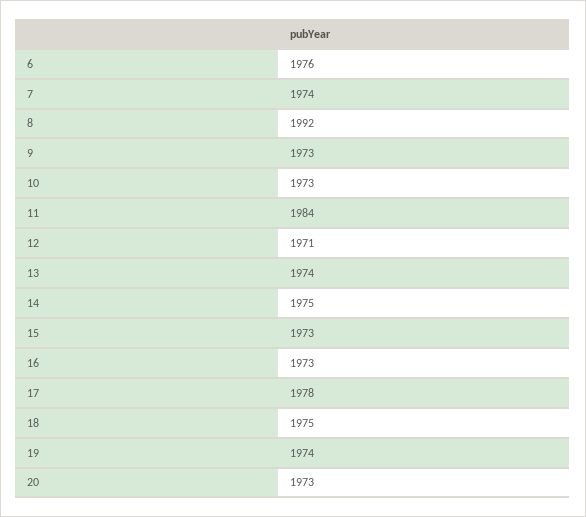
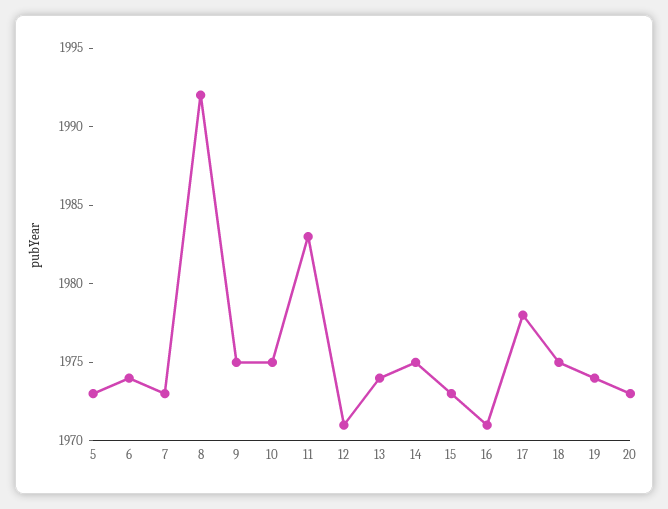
6: 1976 -> 1974
7: 1974 -> 1973
9: 1973 -> 1975
10: 1973 -> 1975
11: 1984 -> 1983
16: 1973 -> 1971
5: none -> 1973

